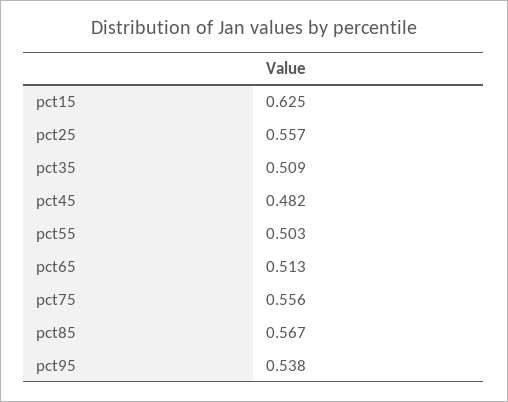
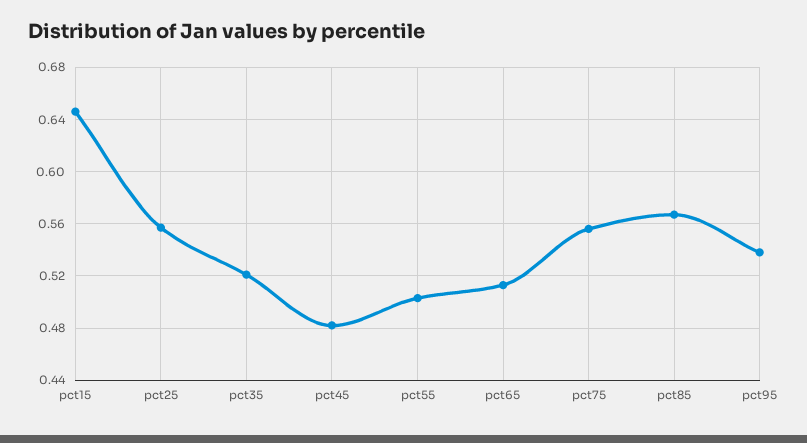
pct15: 0.625 -> 0.645
pct35: 0.509 -> 0.52

